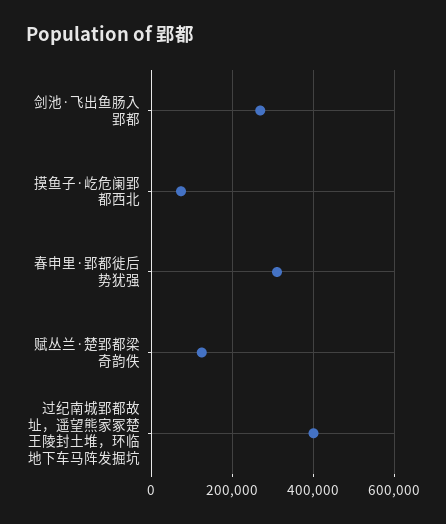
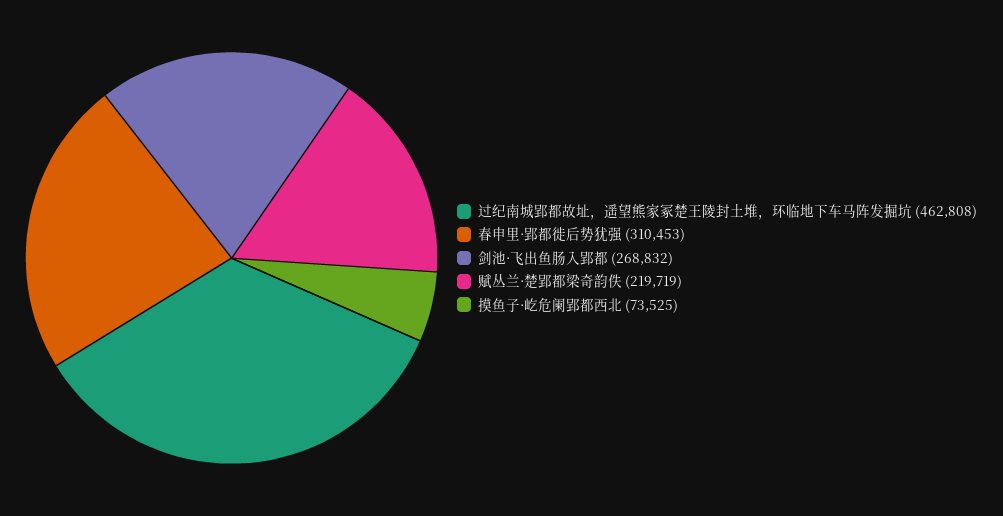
赋丛兰·楚郢都梁奇韵佚: 120000 -> 219719
过纪南城郢都故址，遥望熊家冢楚王陵封土堆，环临地下车马阵发掘坑: 400000 -> 462808

